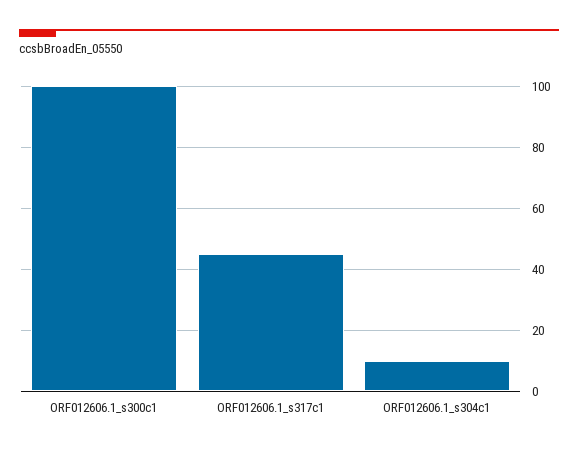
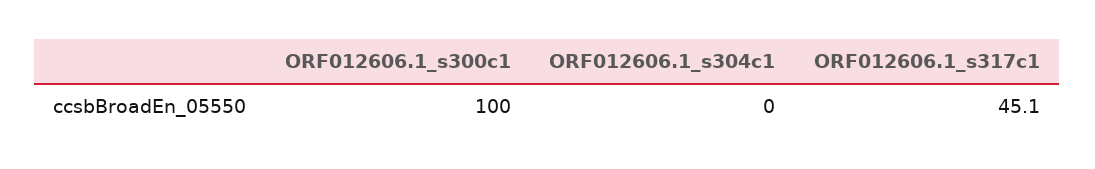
ORF012606.1_s304c1: 10 -> 0

